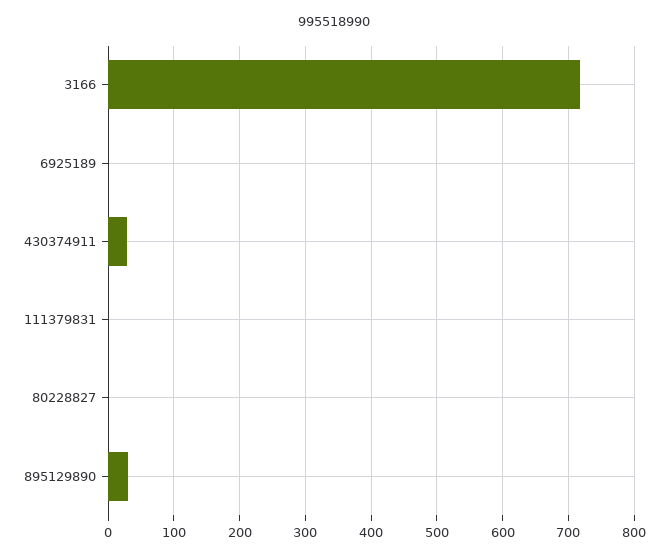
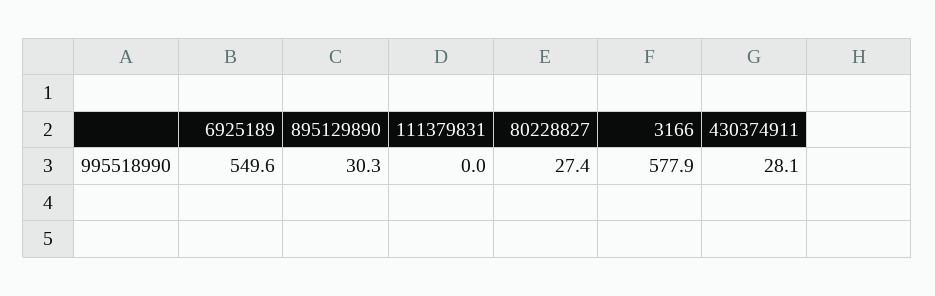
3166: 720 -> 577.9
6925189: 0 -> 549.6
80228827: 0 -> 27.4

